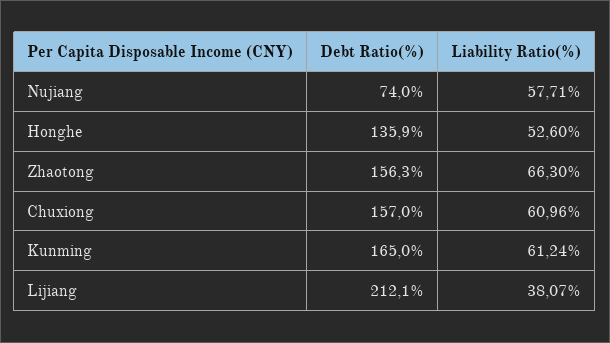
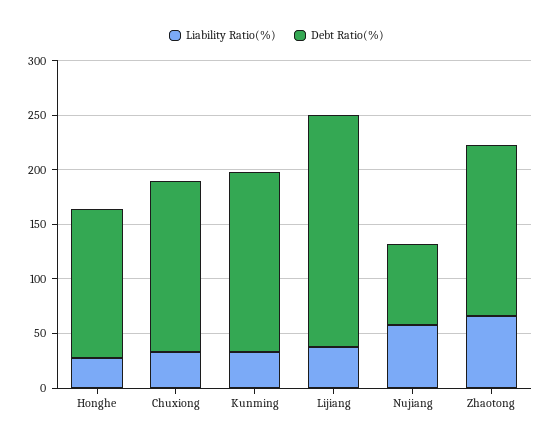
Liability Ratio(%), Honghe: 52.6 -> 30
Liability Ratio(%), Chuxiong: 60.96 -> 30
Liability Ratio(%), Kunming: 61.24 -> 30

